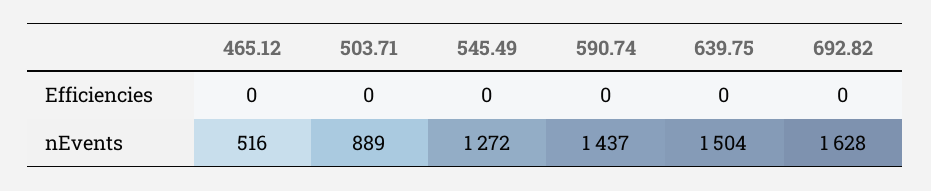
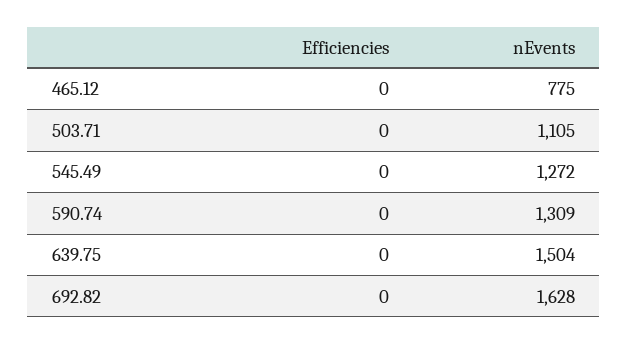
465.12, nEvents: 516 -> 775
503.71, nEvents: 889 -> 1105
590.74, nEvents: 1437 -> 1309

